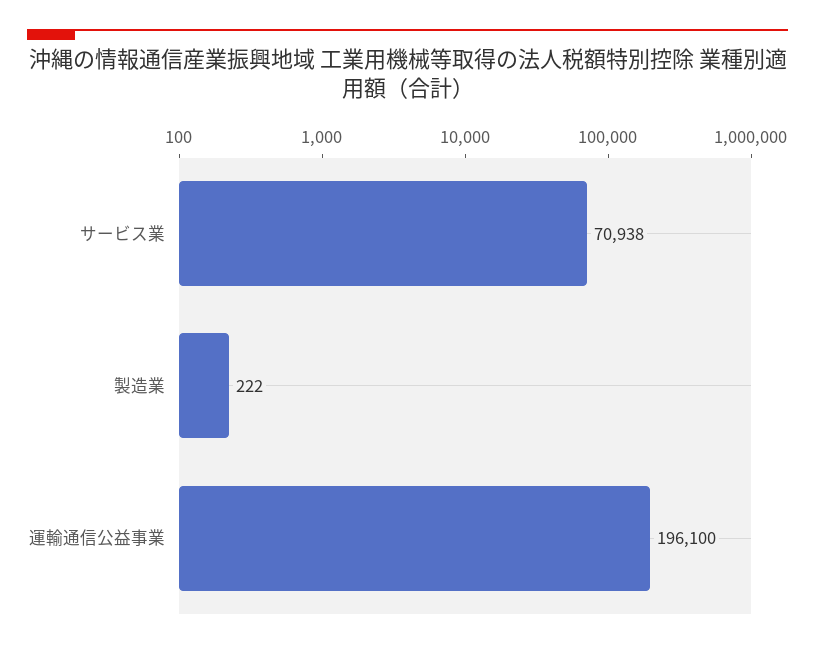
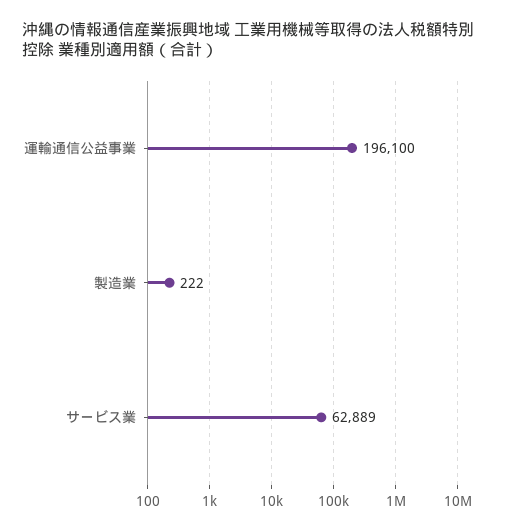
サービス業: 70938 -> 62889

